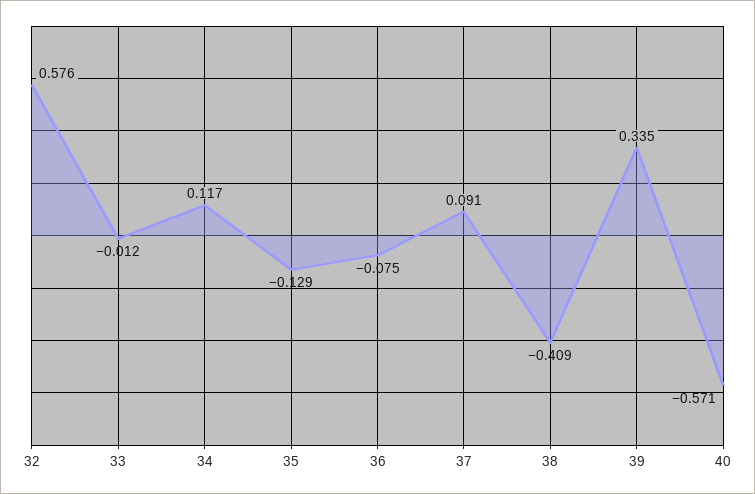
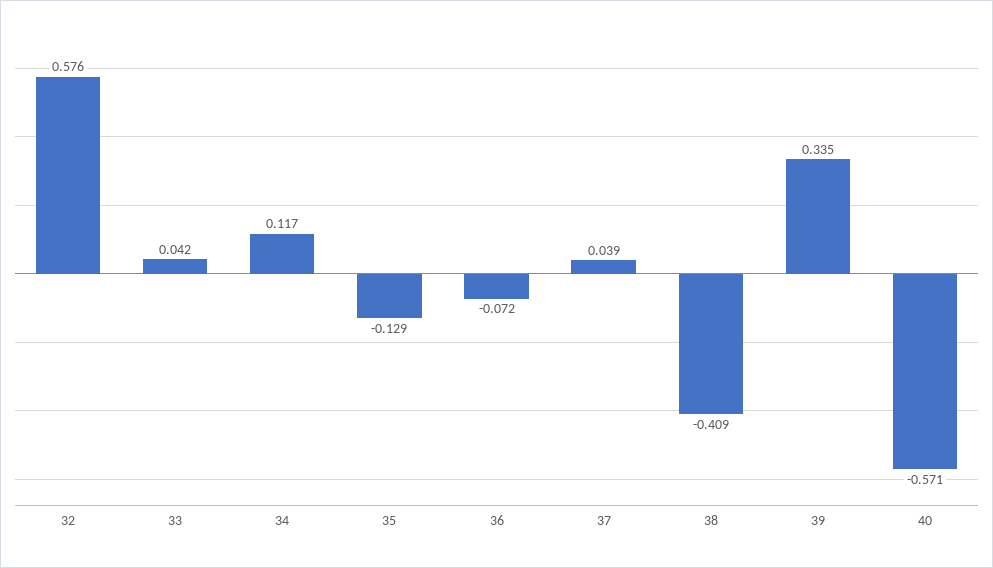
33: -0.012 -> 0.042
36: -0.075 -> -0.072
37: 0.091 -> 0.039

